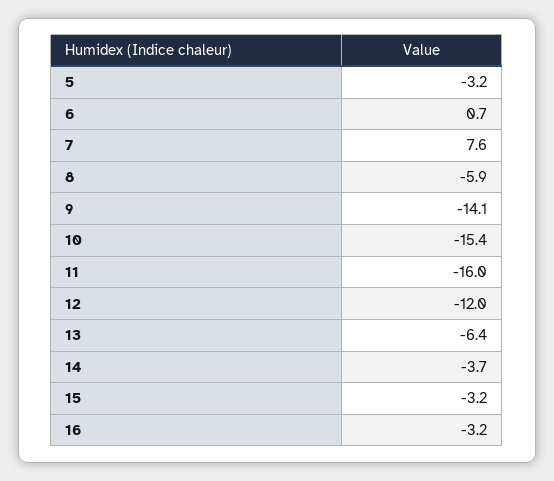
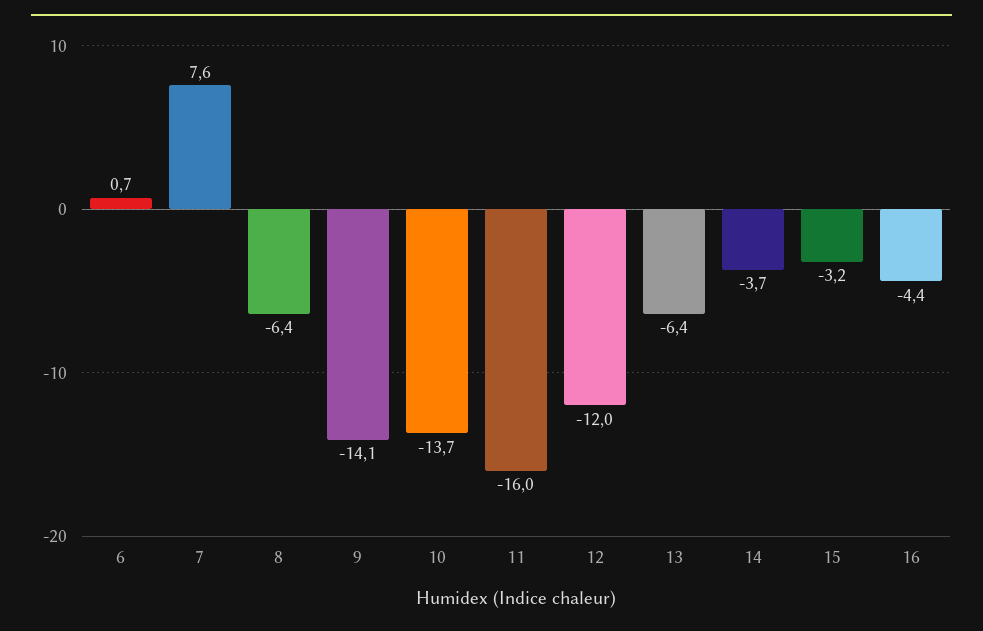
5: -3.2 -> none
8: -5.9 -> -6.4
10: -15.4 -> -13.7
16: -3.2 -> -4.4

